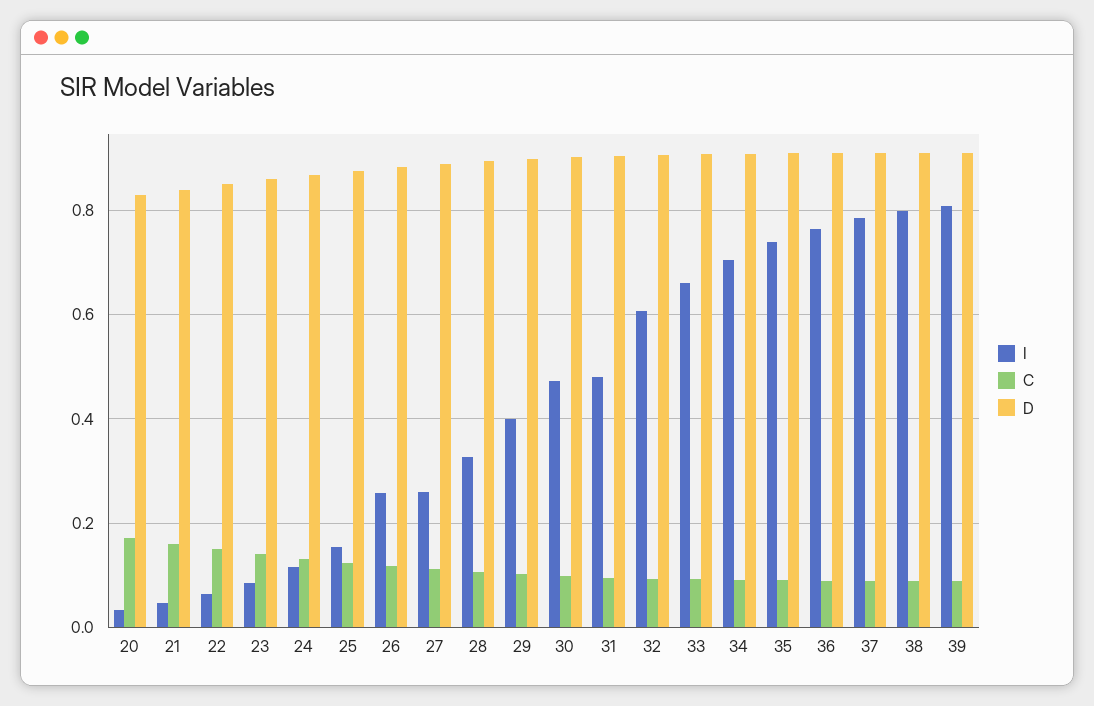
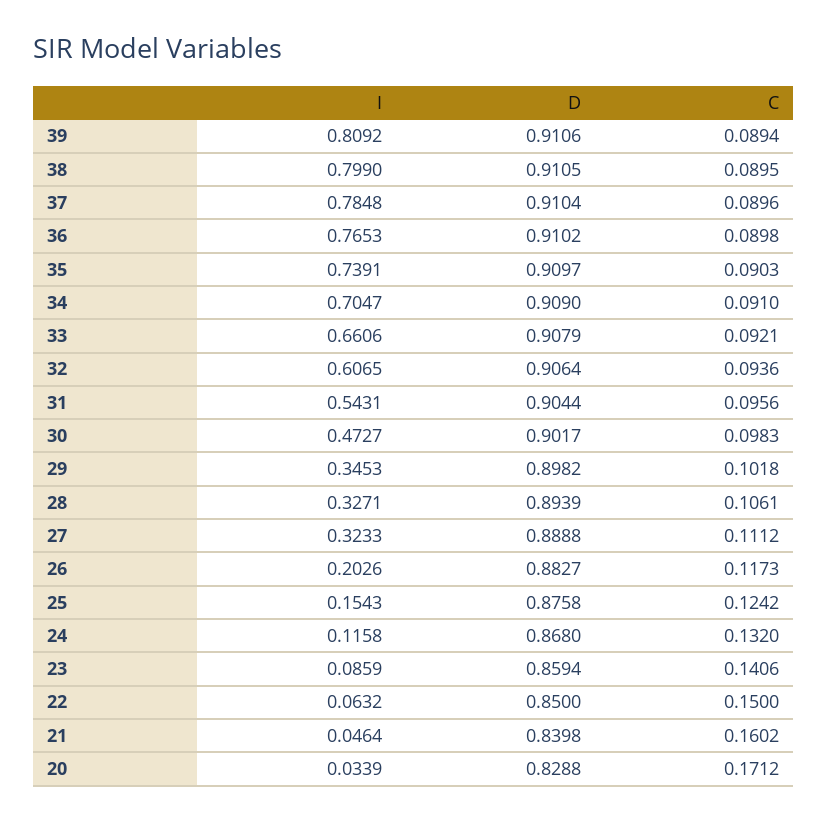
I, 26: 0.26 -> 0.2026
I, 27: 0.26 -> 0.3233
I, 29: 0.4 -> 0.3453
I, 31: 0.48 -> 0.5431

